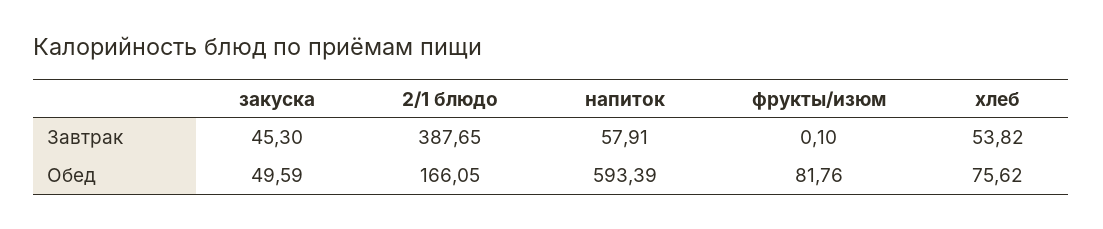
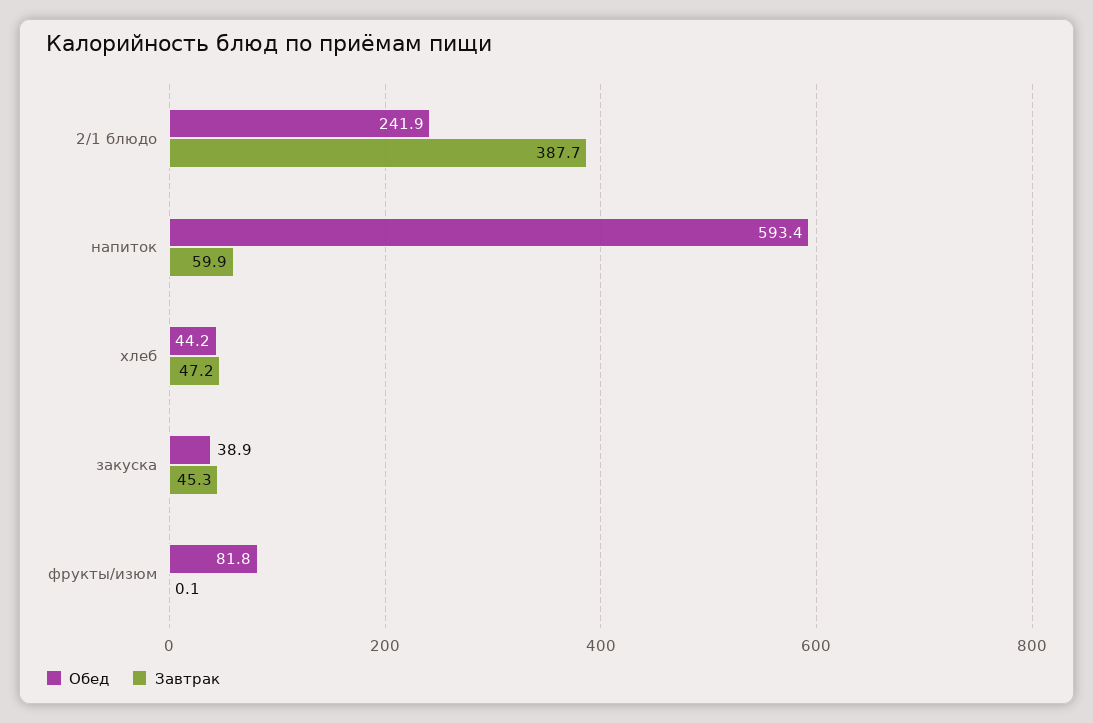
Завтрак, напиток: 57.91 -> 59.9
Завтрак, хлеб: 53.82 -> 47.2
Обед, закуска: 49.59 -> 38.9
Обед, 2/1 блюдо: 166.05 -> 241.9
Обед, хлеб: 75.62 -> 44.2

